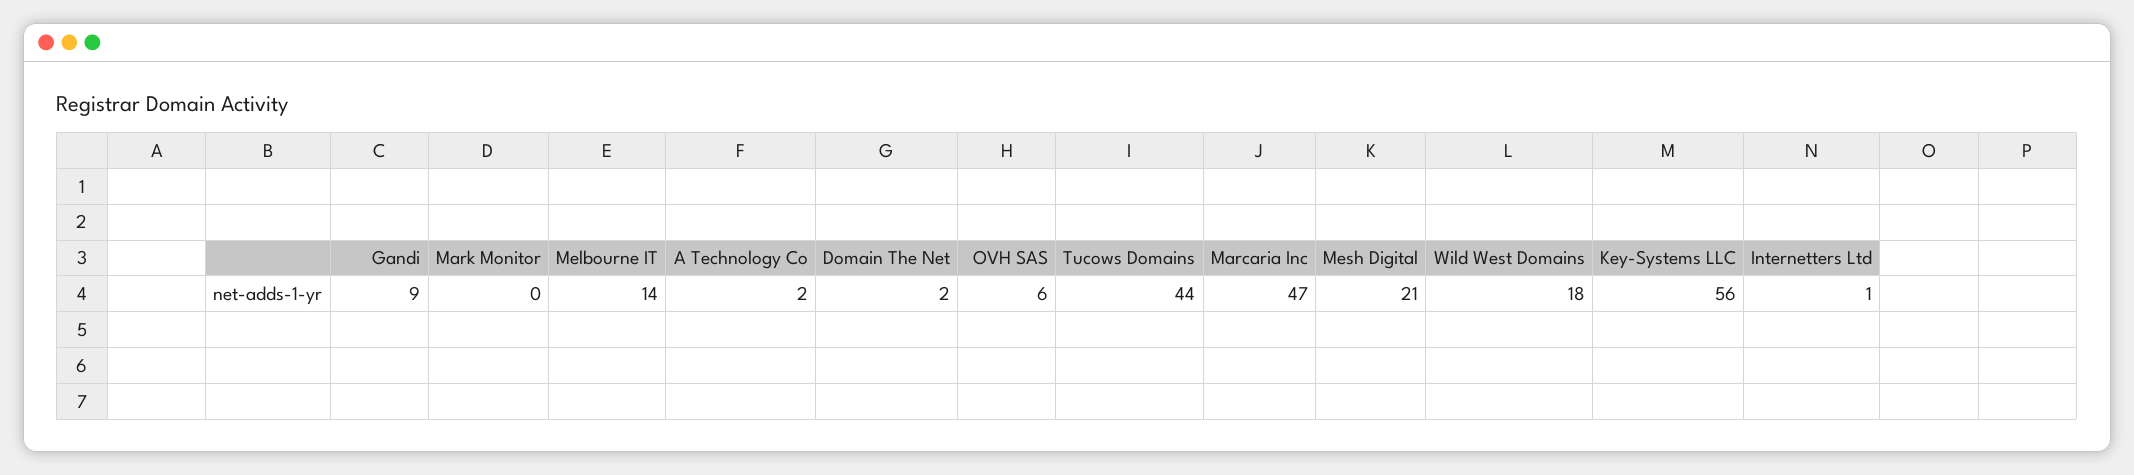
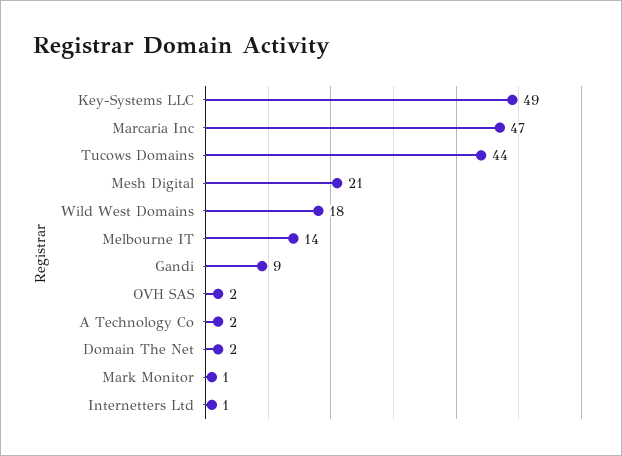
Mark Monitor: 0 -> 1
OVH SAS: 6 -> 2
Key-Systems LLC: 56 -> 49

